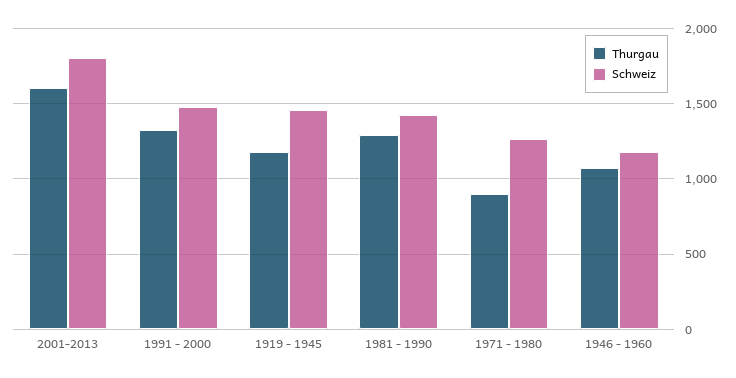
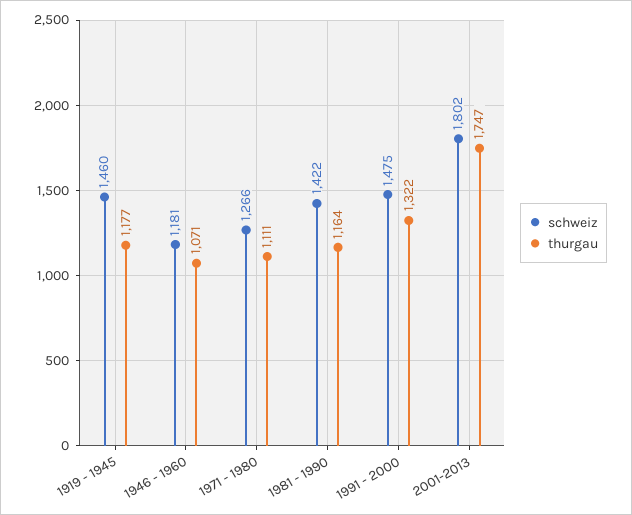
Thurgau, 2001-2013: 1600 -> 1747
Thurgau, 1981 - 1990: 1300 -> 1164
Thurgau, 1971 - 1980: 900 -> 1111

